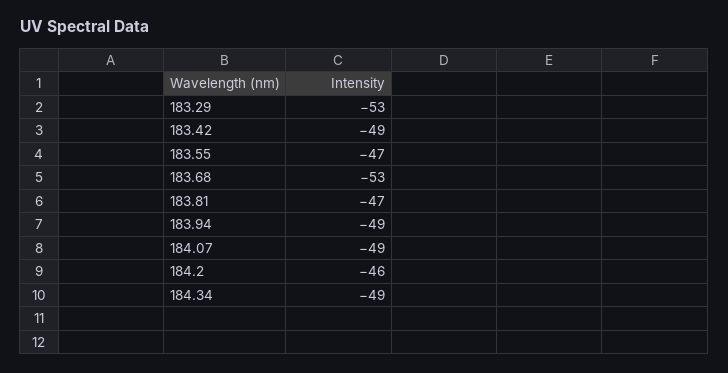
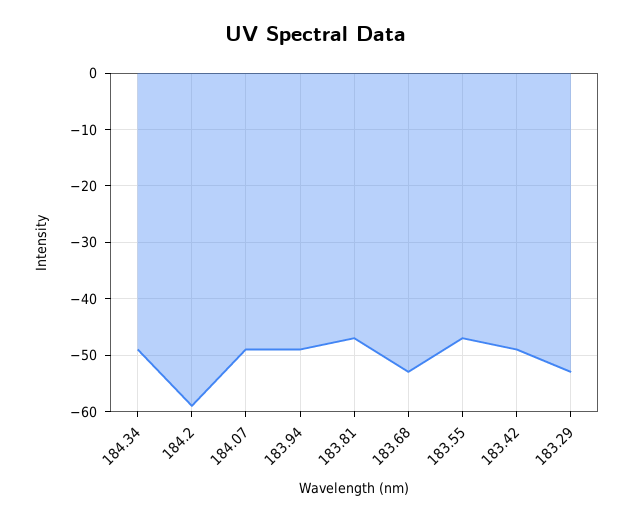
184.2: -46 -> -60

